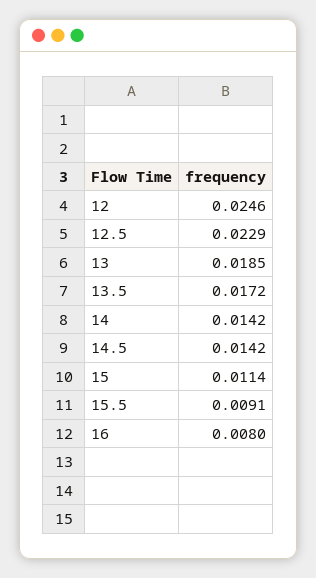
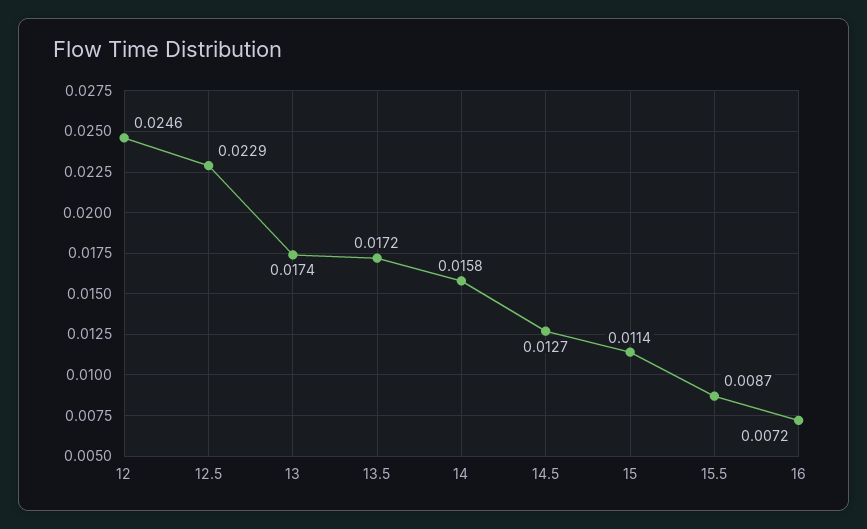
13: 0.0185 -> 0.0174
14: 0.0142 -> 0.0158
14.5: 0.0142 -> 0.0127
15.5: 0.0091 -> 0.0087
16: 0.008 -> 0.0072

